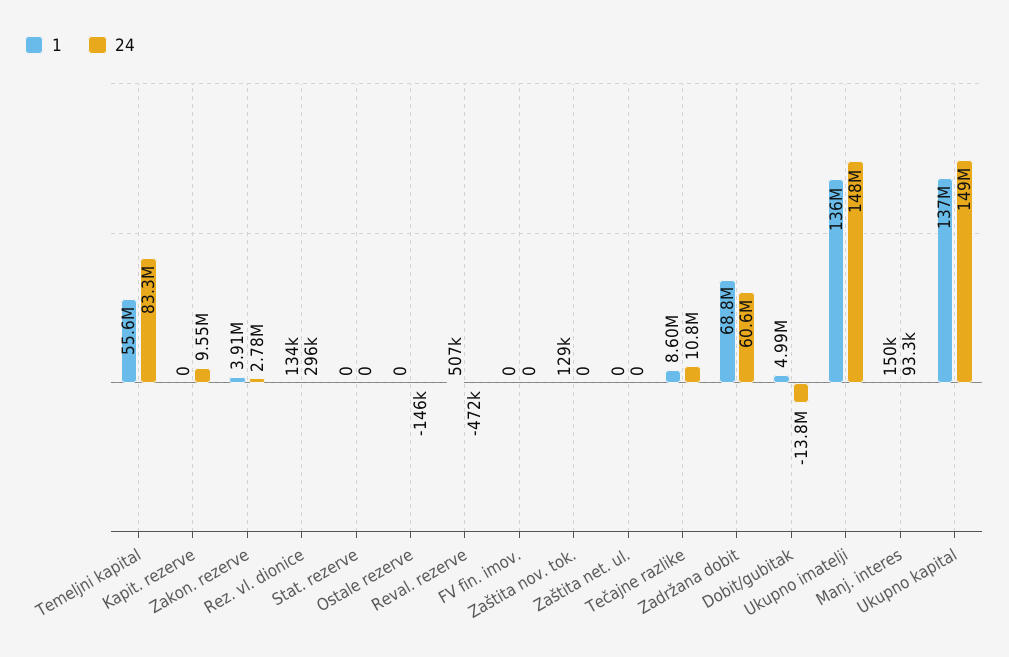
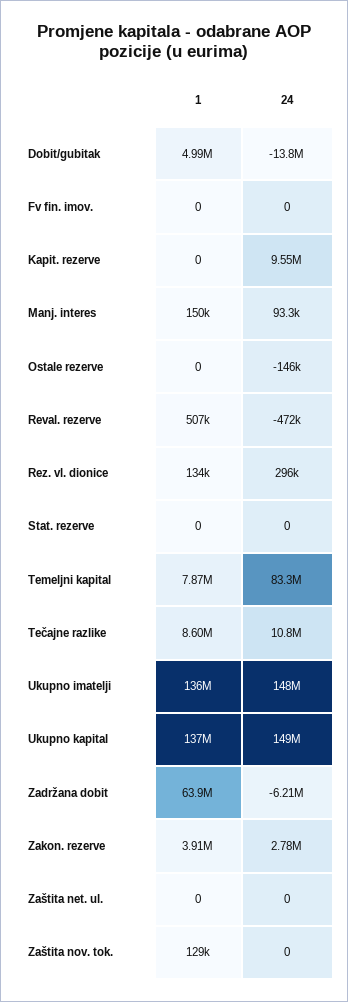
1, Temeljni kapital: 55600000 -> 7870000
1, Zadržana dobit: 68800000 -> 63900000
24, Zadržana dobit: 60600000 -> -6210000

